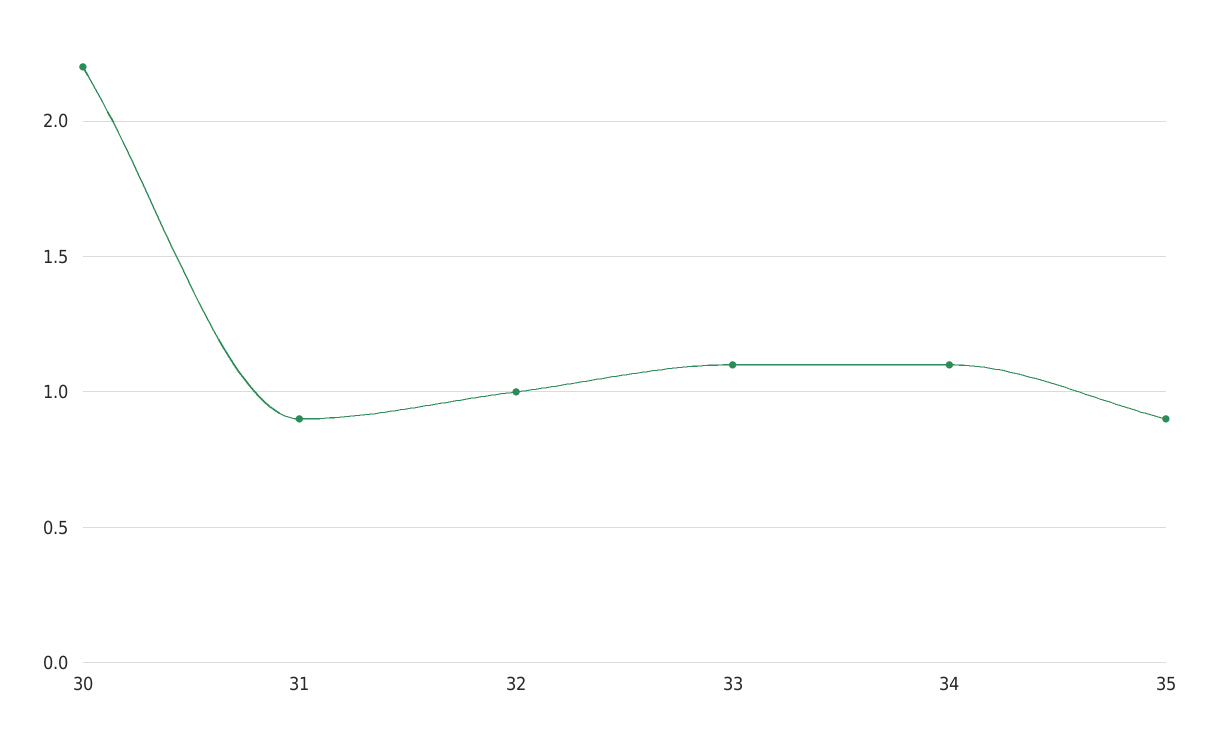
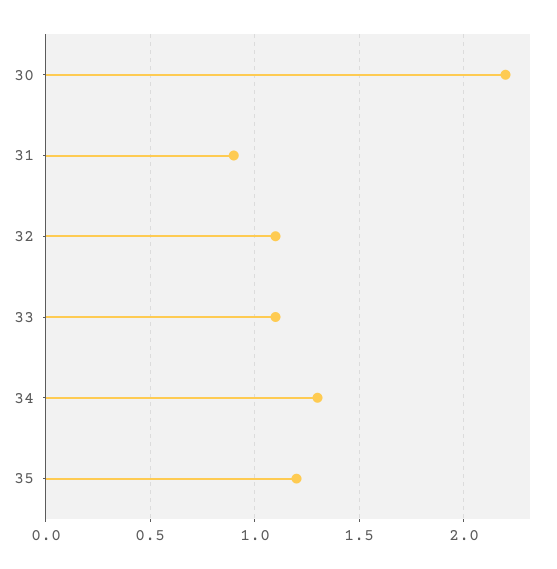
32: 1 -> 1.1
34: 1.1 -> 1.3
35: 0.9 -> 1.2

